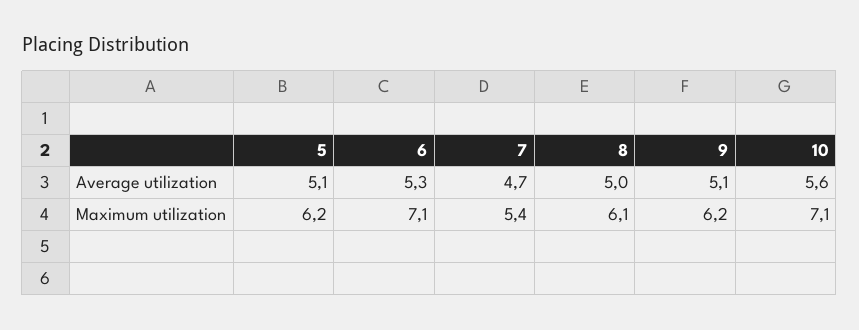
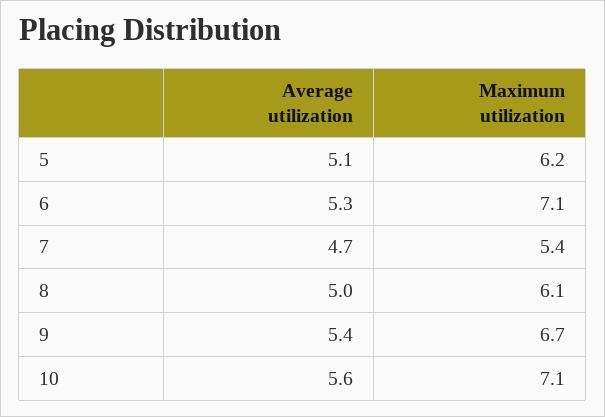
9, Average utilization: 5.1 -> 5.4
9, Maximum utilization: 6.2 -> 6.7

